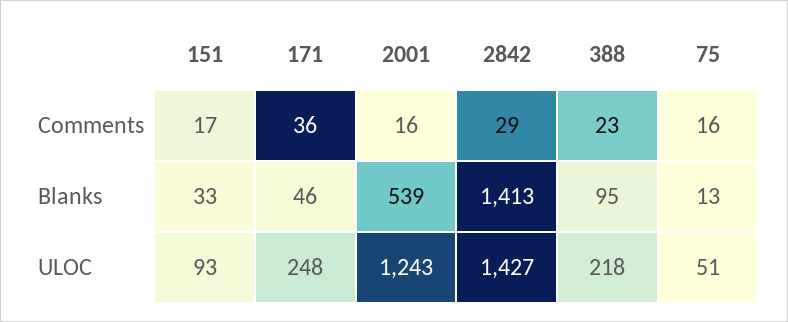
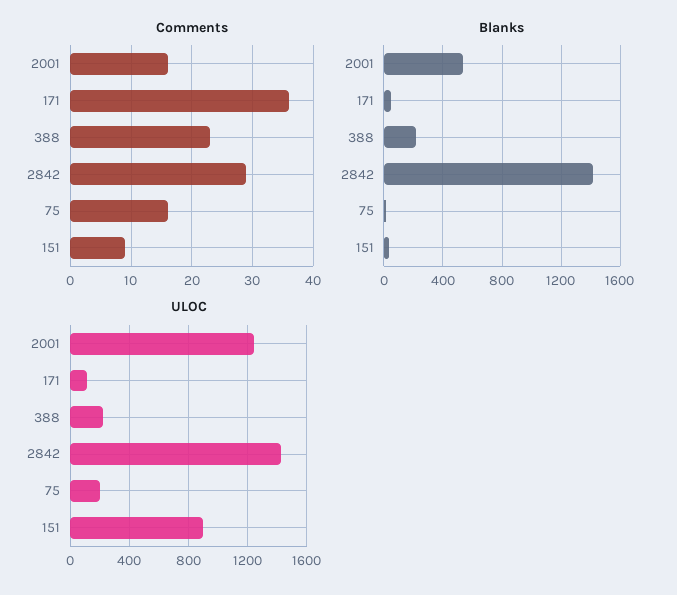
Comments, 151: 17 -> 9
Blanks, 388: 95 -> 200
ULOC, 151: 93 -> 900
ULOC, 171: 248 -> 100
ULOC, 75: 51 -> 200

